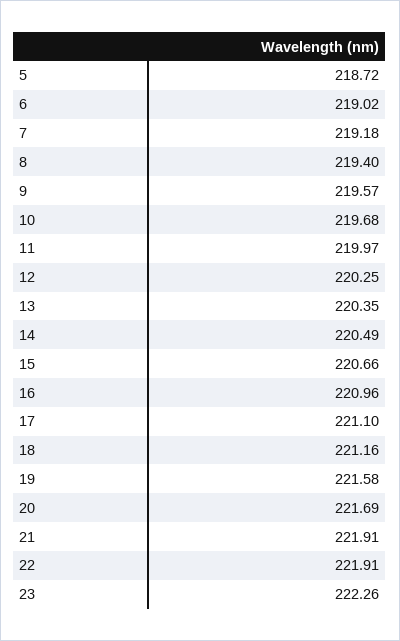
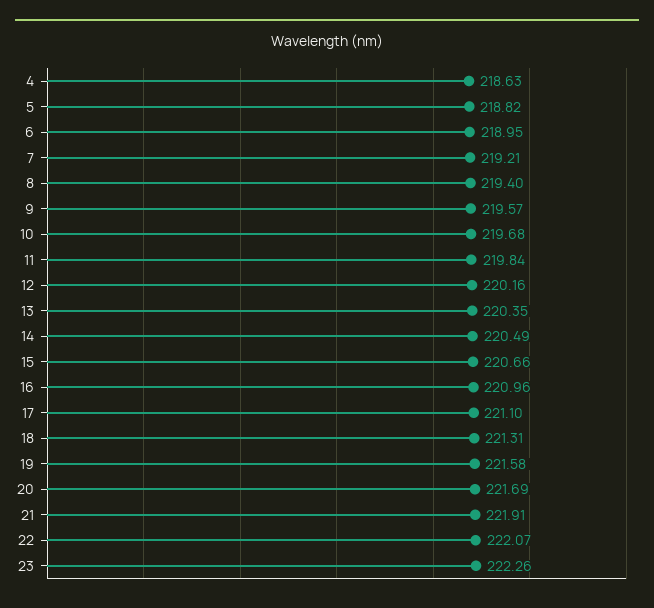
5: 218.72 -> 218.82
6: 219.02 -> 218.95
7: 219.18 -> 219.21
11: 219.97 -> 219.84
12: 220.25 -> 220.16
18: 221.16 -> 221.31
22: 221.91 -> 222.07
4: none -> 218.63

